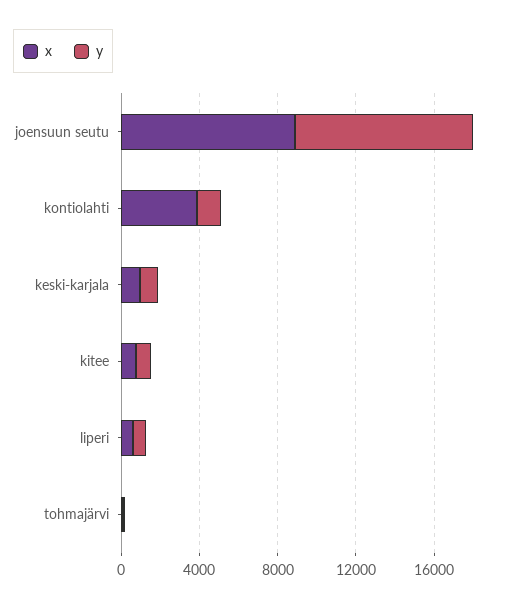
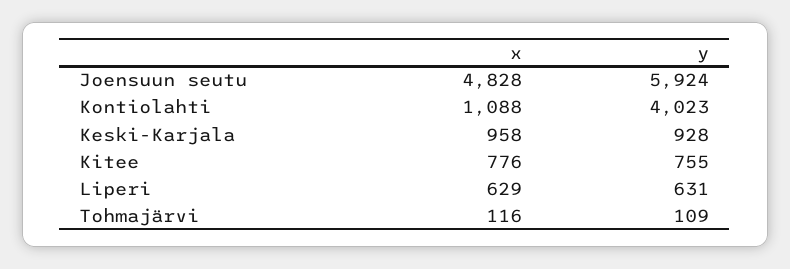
x, joensuun seutu: 9000 -> 4828
y, joensuun seutu: 9000 -> 5924
x, kontiolahti: 4000 -> 1088
y, kontiolahti: 1000 -> 4023

